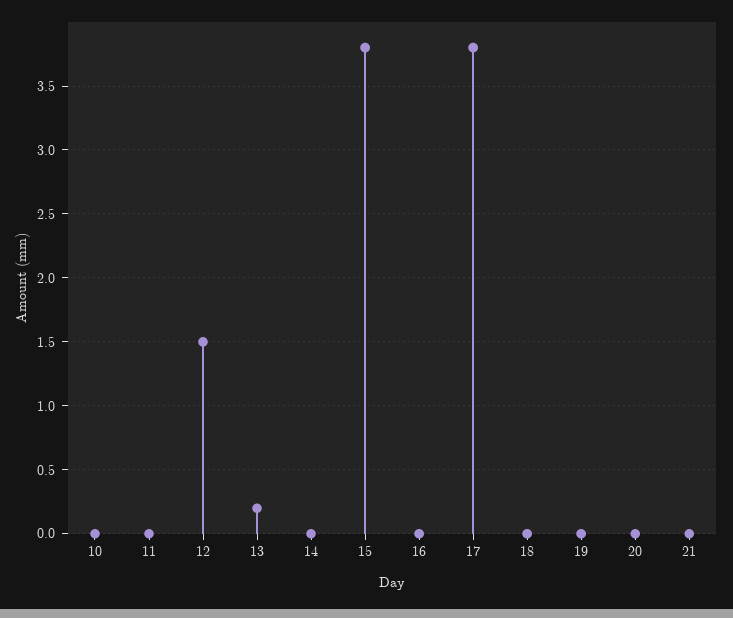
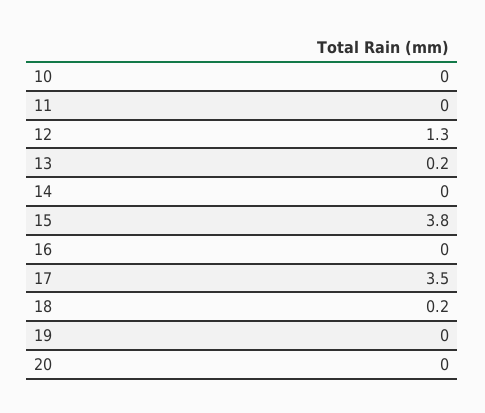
12: 1.5 -> 1.3
17: 3.8 -> 3.5
18: 0 -> 0.2
21: 0 -> none

